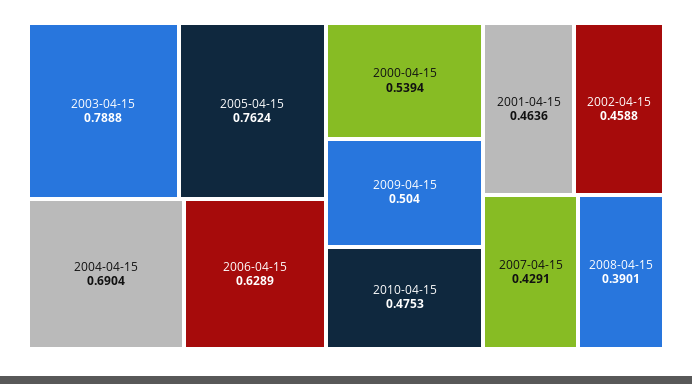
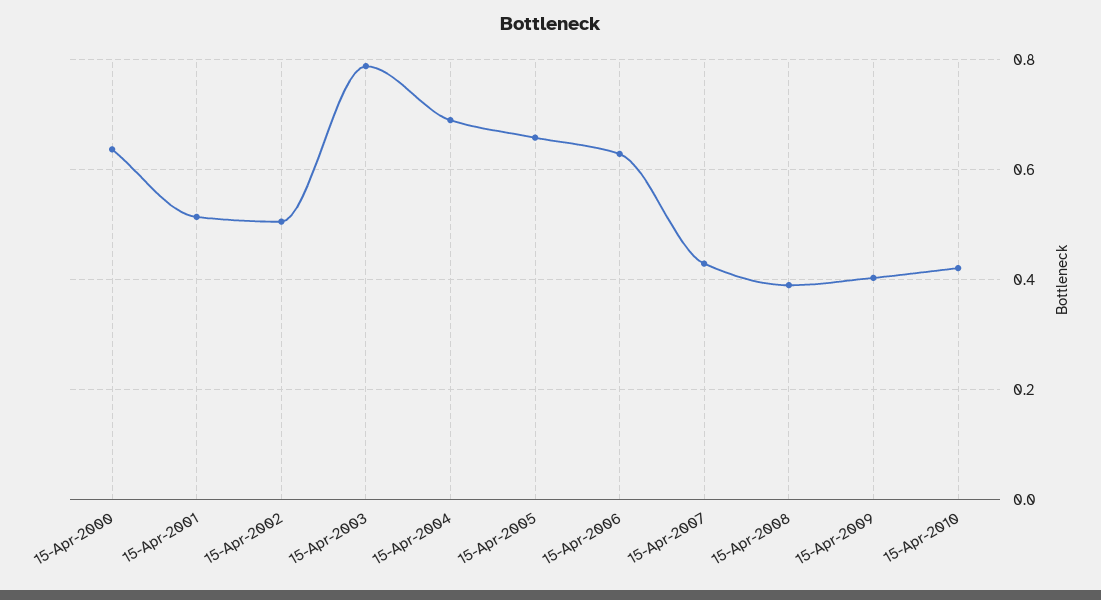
2005-04-15: 0.7624 -> 0.66
2000-04-15: 0.5394 -> 0.64
2009-04-15: 0.504 -> 0.4
2010-04-15: 0.4753 -> 0.42
2001-04-15: 0.4636 -> 0.52
2002-04-15: 0.4588 -> 0.5

